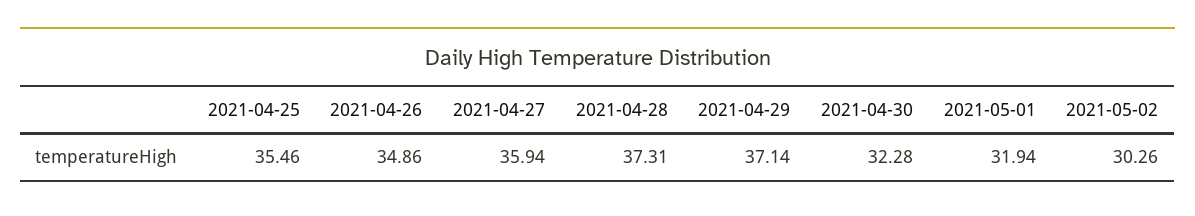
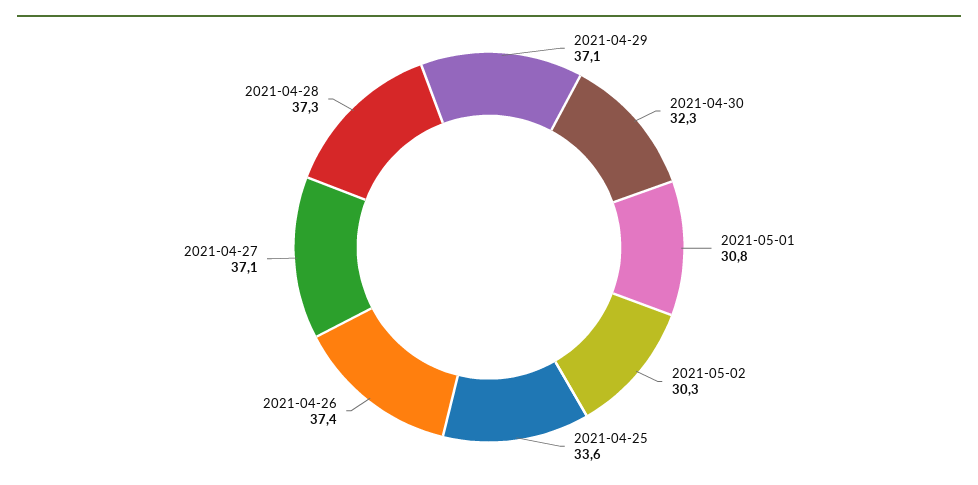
2021-04-25: 35.46 -> 33.6
2021-04-26: 34.86 -> 37.4
2021-04-27: 35.94 -> 37.1
2021-05-01: 31.94 -> 30.8

